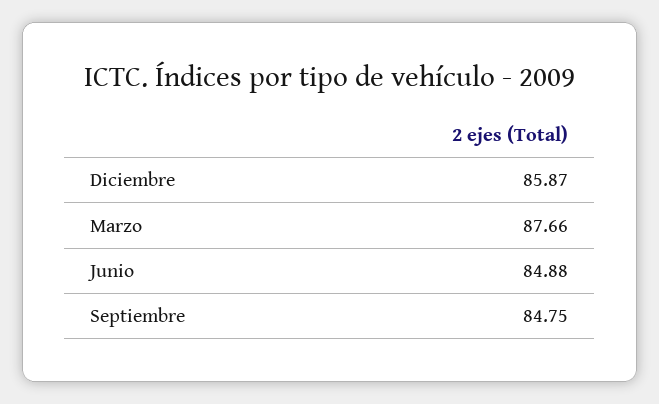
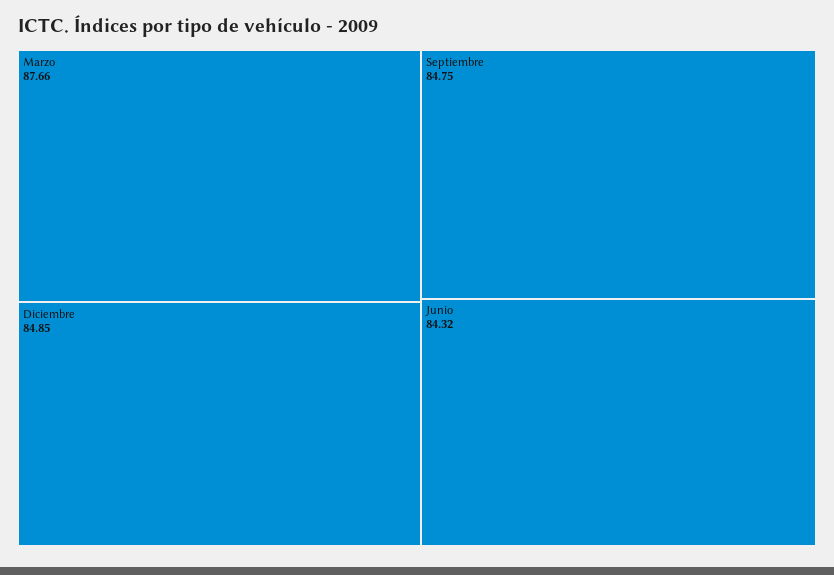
Diciembre: 85.87 -> 84.85
Junio: 84.88 -> 84.32

